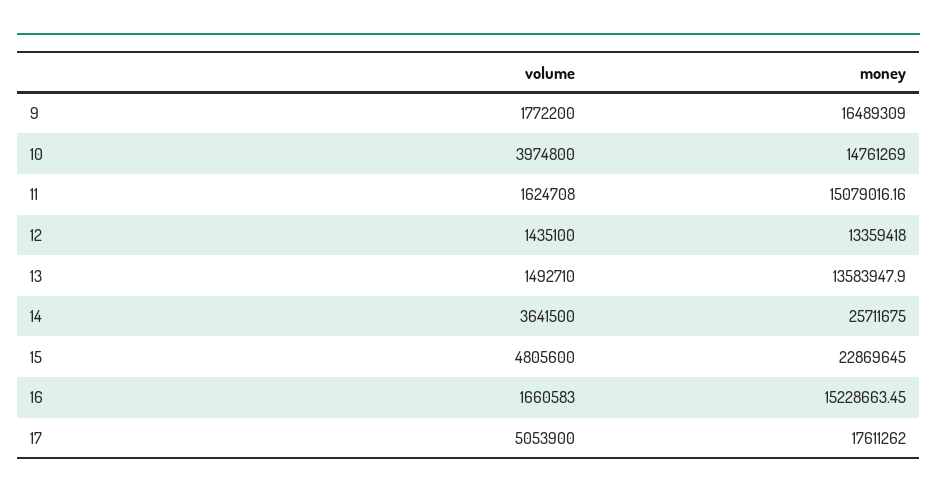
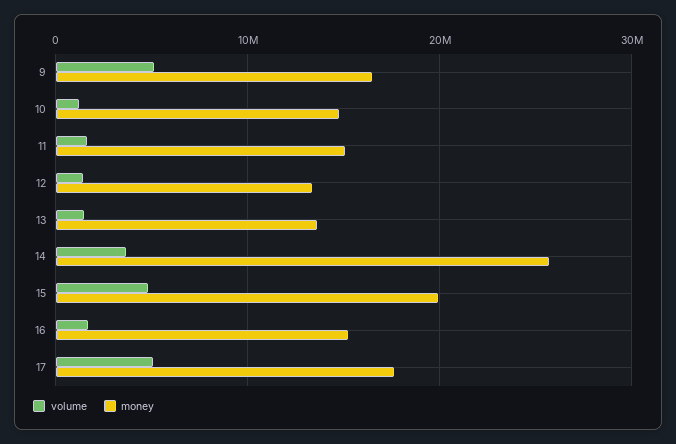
volume, 9: 1772200 -> 5000000
volume, 10: 3974800 -> 1000000
money, 15: 22869645 -> 20000000

